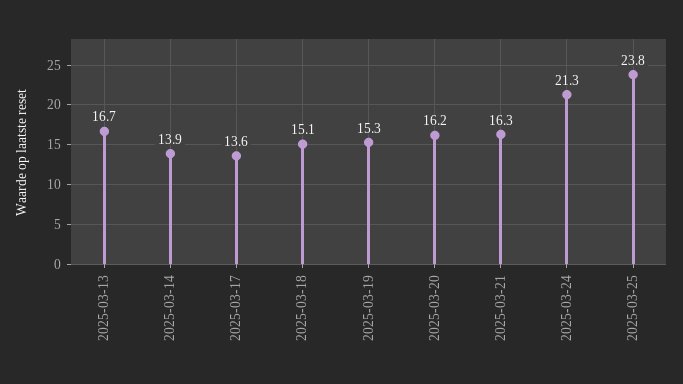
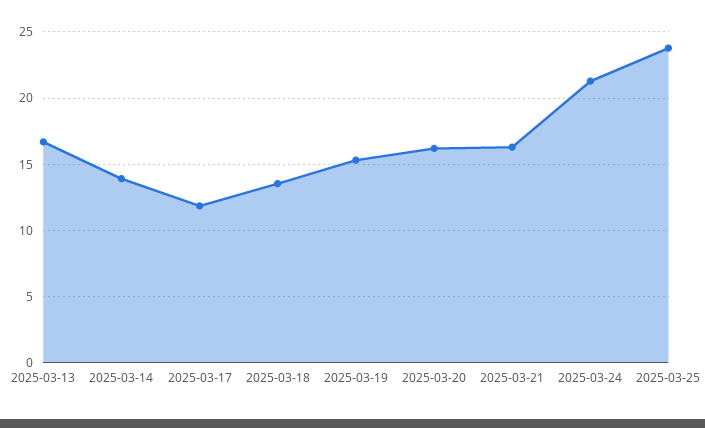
2025-03-17: 13.6 -> 12
2025-03-18: 15.1 -> 13.5

